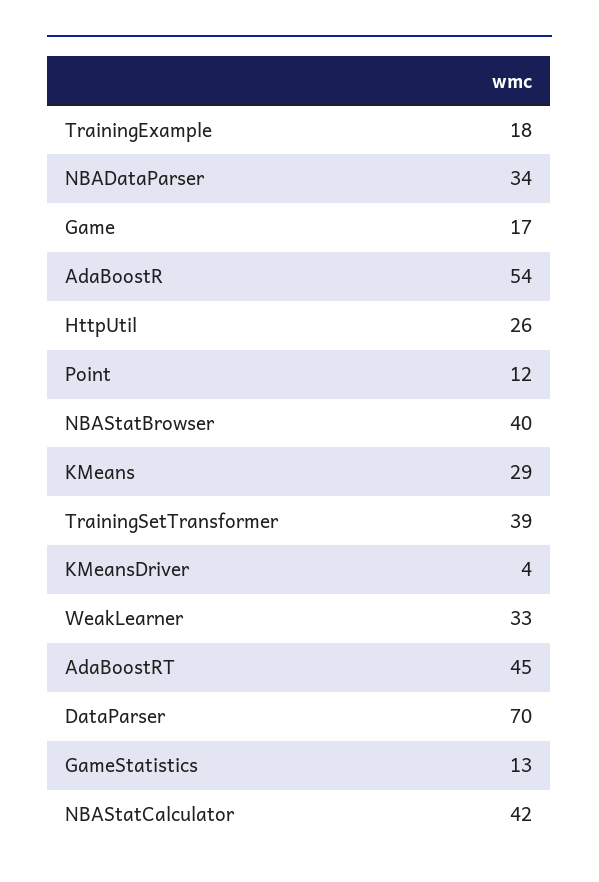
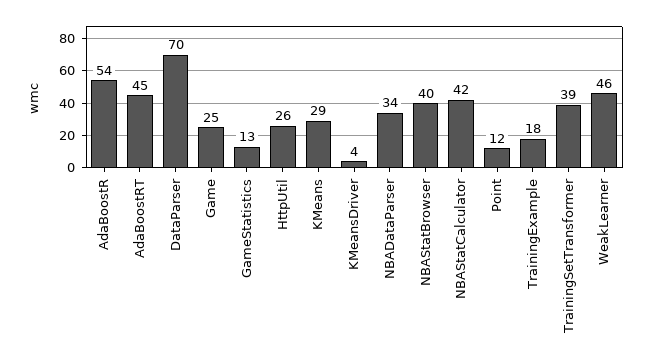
Game: 17 -> 25
WeakLearner: 33 -> 46

